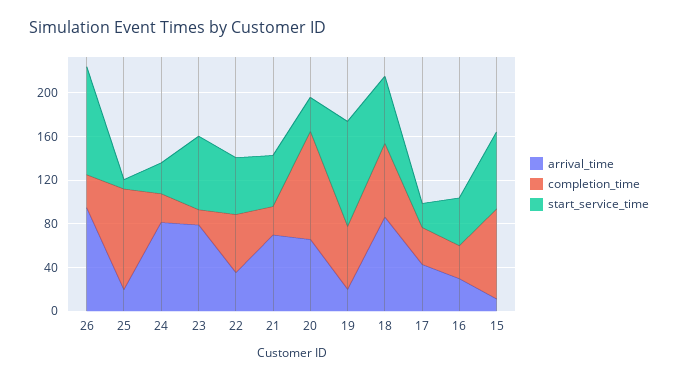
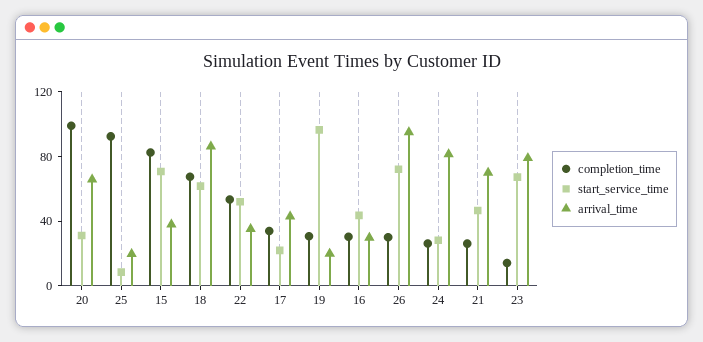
start_service_time, 26: 100 -> 70
completion_time, 19: 60 -> 30
arrival_time, 15: 10 -> 40

